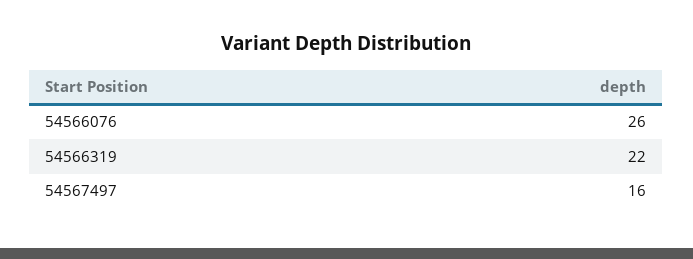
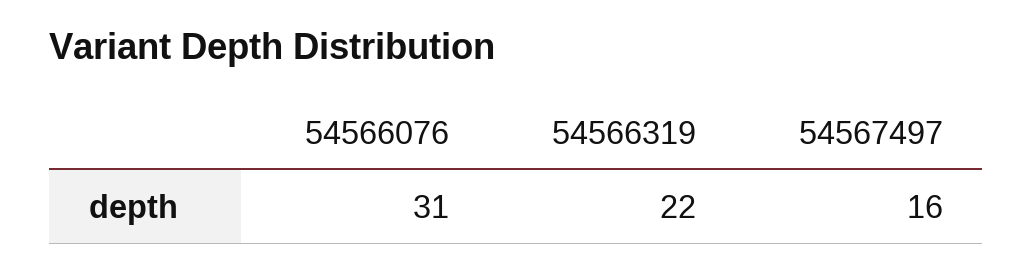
54566076: 26 -> 31

